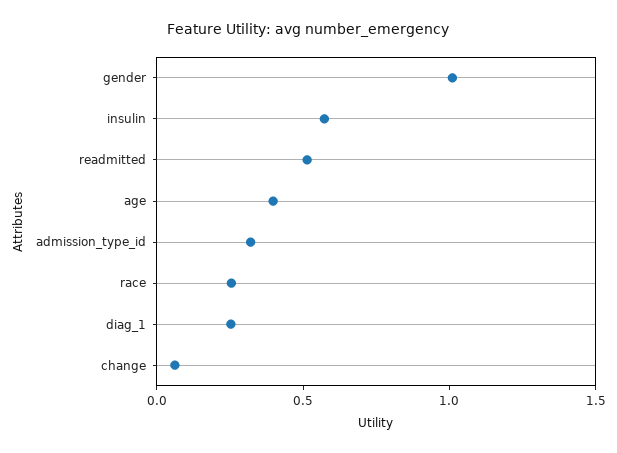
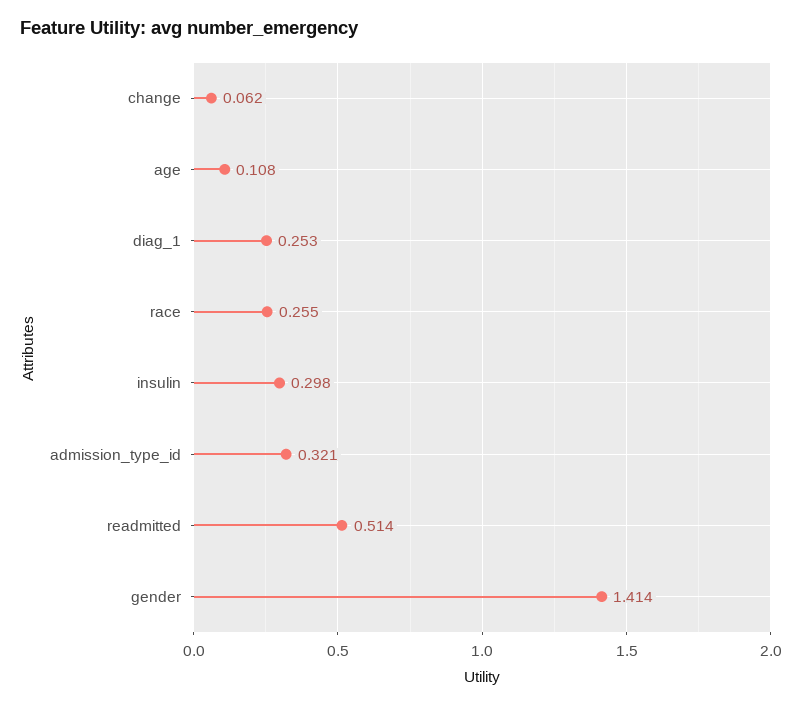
gender: 1 -> 1.414
insulin: 0.6 -> 0.298
age: 0.4 -> 0.108

